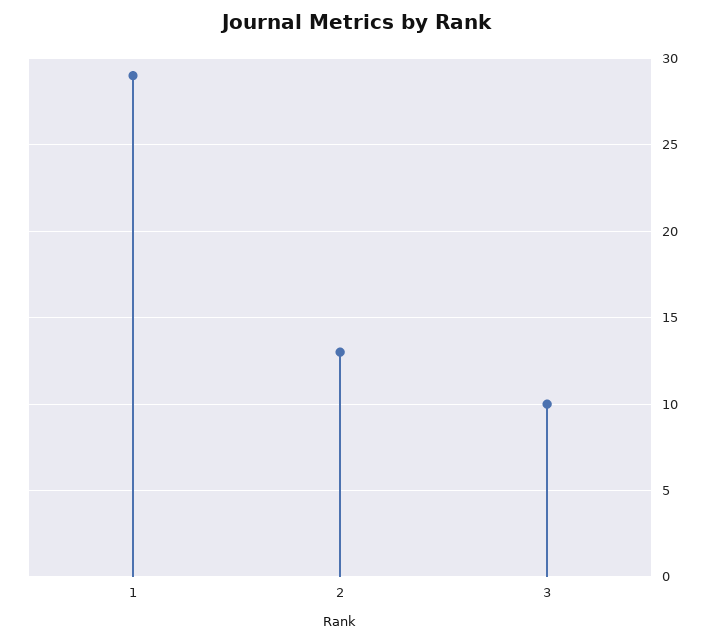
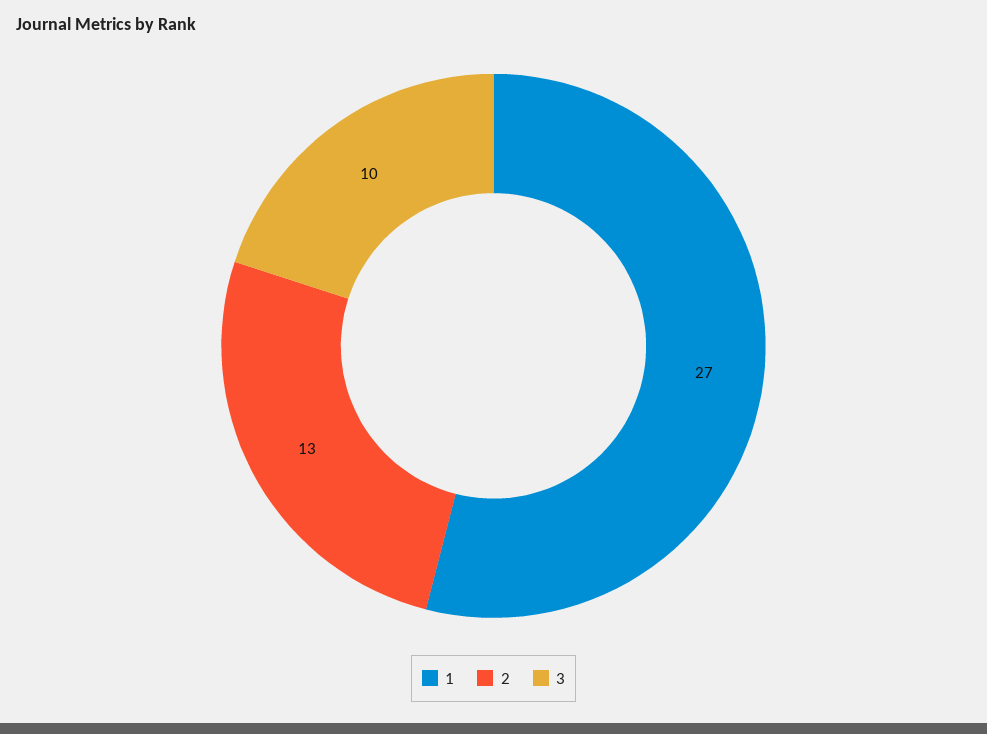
1: 29 -> 27

